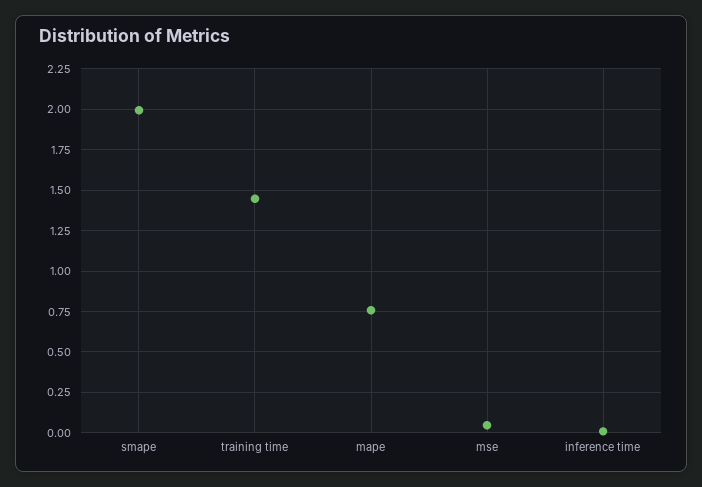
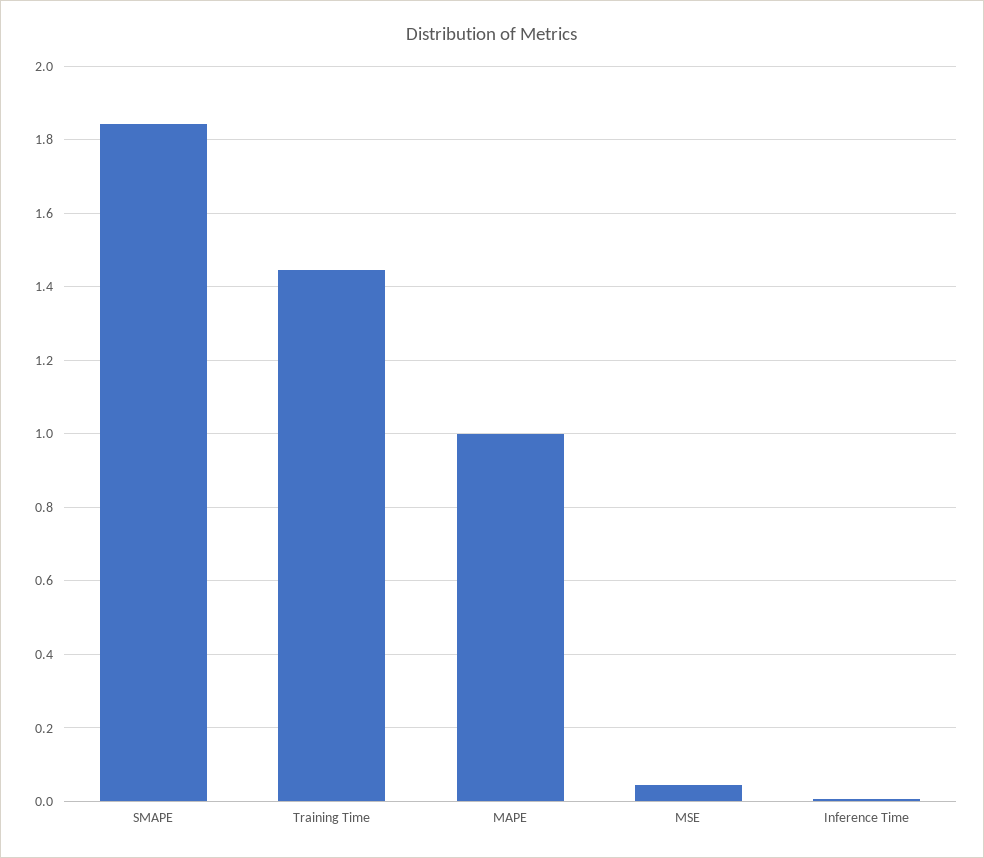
smape: 2 -> 1.84
mape: 0.75 -> 1

